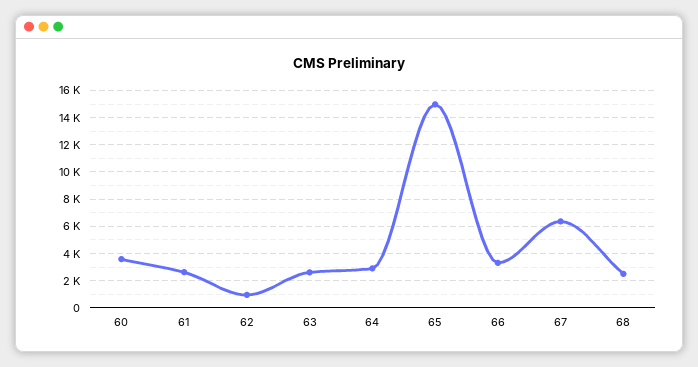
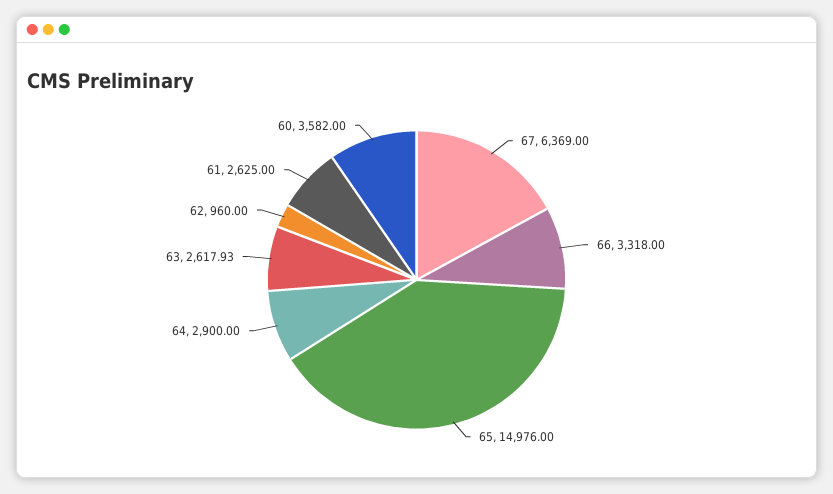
68: 2500 -> none

